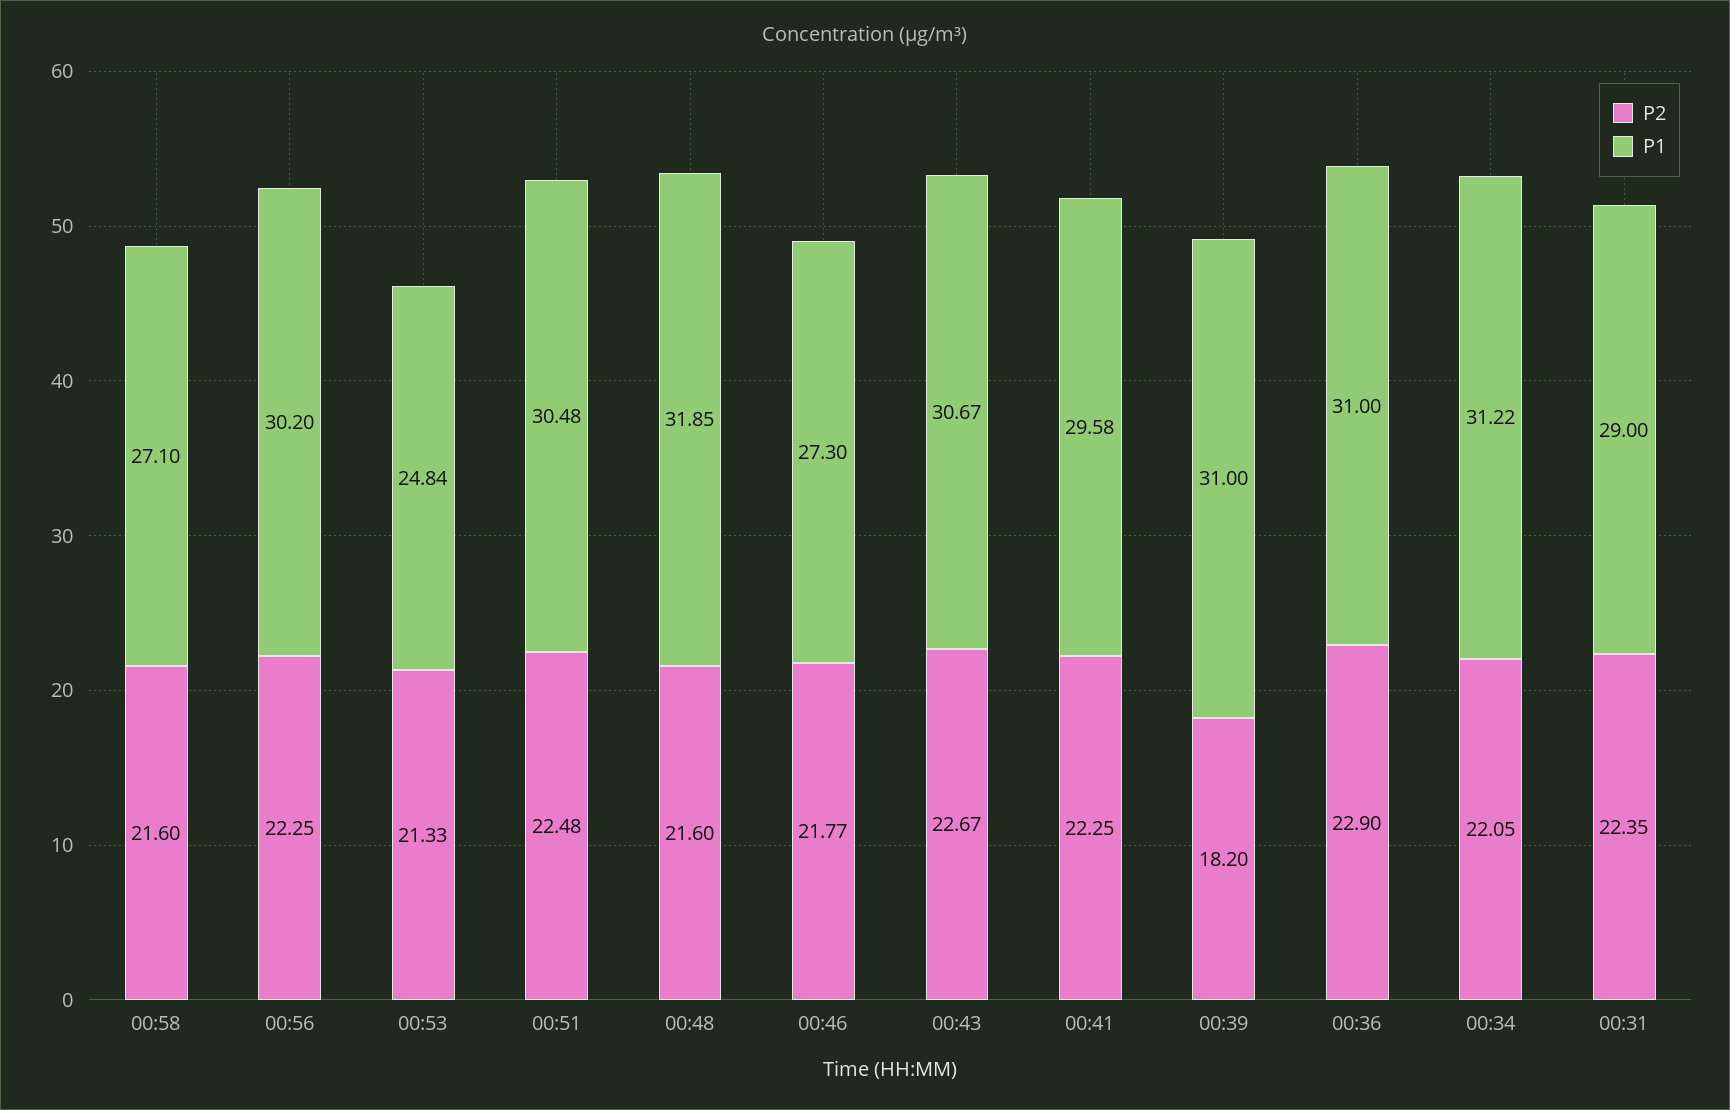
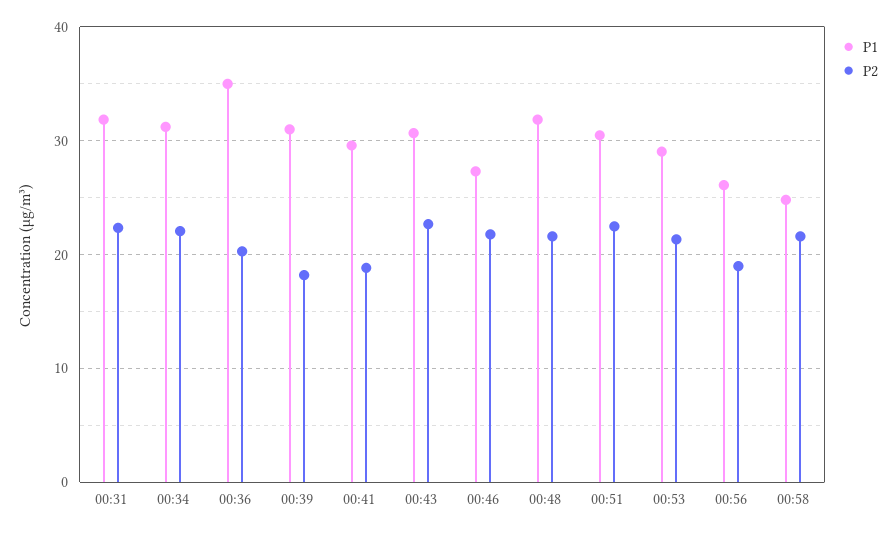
P1, 00:58: 27.1 -> 25
P2, 00:56: 22.25 -> 19
P1, 00:56: 30.2 -> 26
P1, 00:53: 24.84 -> 29
P2, 00:41: 22.25 -> 19
P2, 00:36: 22.9 -> 20
P1, 00:36: 31 -> 35
P1, 00:31: 29 -> 32

